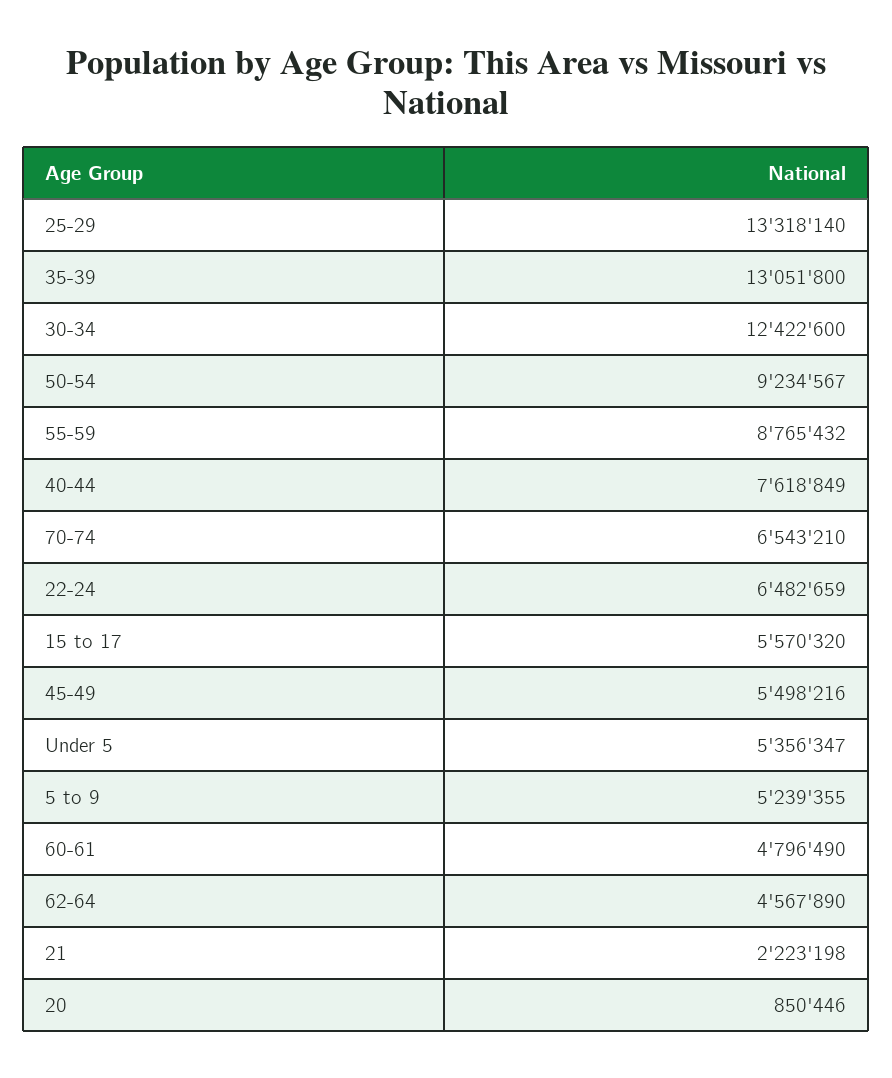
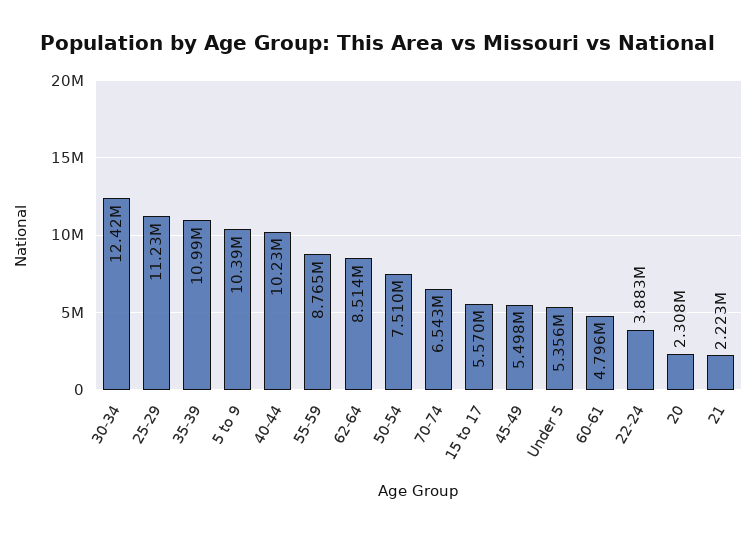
25-29: 13318140 -> 11230000
35-39: 13051800 -> 10990000
50-54: 9234567 -> 7510000
40-44: 7618849 -> 10230000
22-24: 6482659 -> 3883000
5 to 9: 5239355 -> 10390000
62-64: 4567890 -> 8514000
20: 850446 -> 2308000

